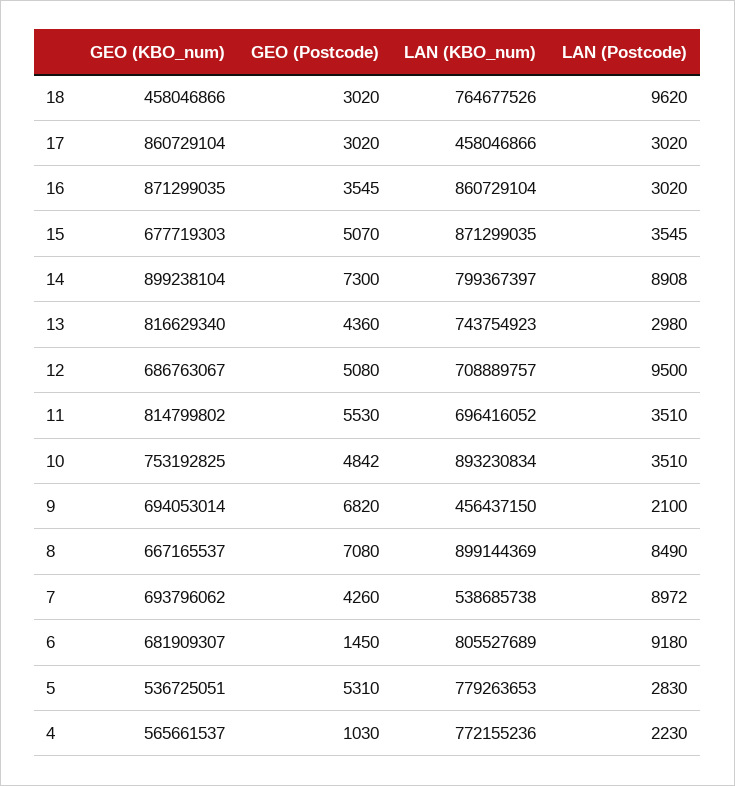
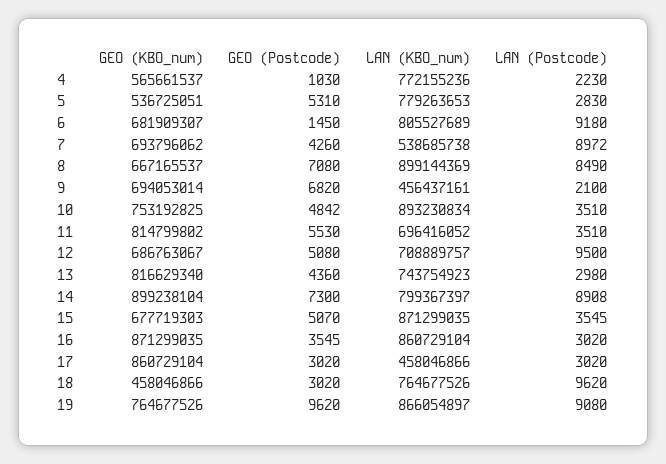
LAN (KBO_num), 9: 456437150 -> 456437161
GEO (KBO_num), 19: none -> 764677526
GEO (Postcode), 19: none -> 9620
LAN (KBO_num), 19: none -> 866054897
LAN (Postcode), 19: none -> 9080

